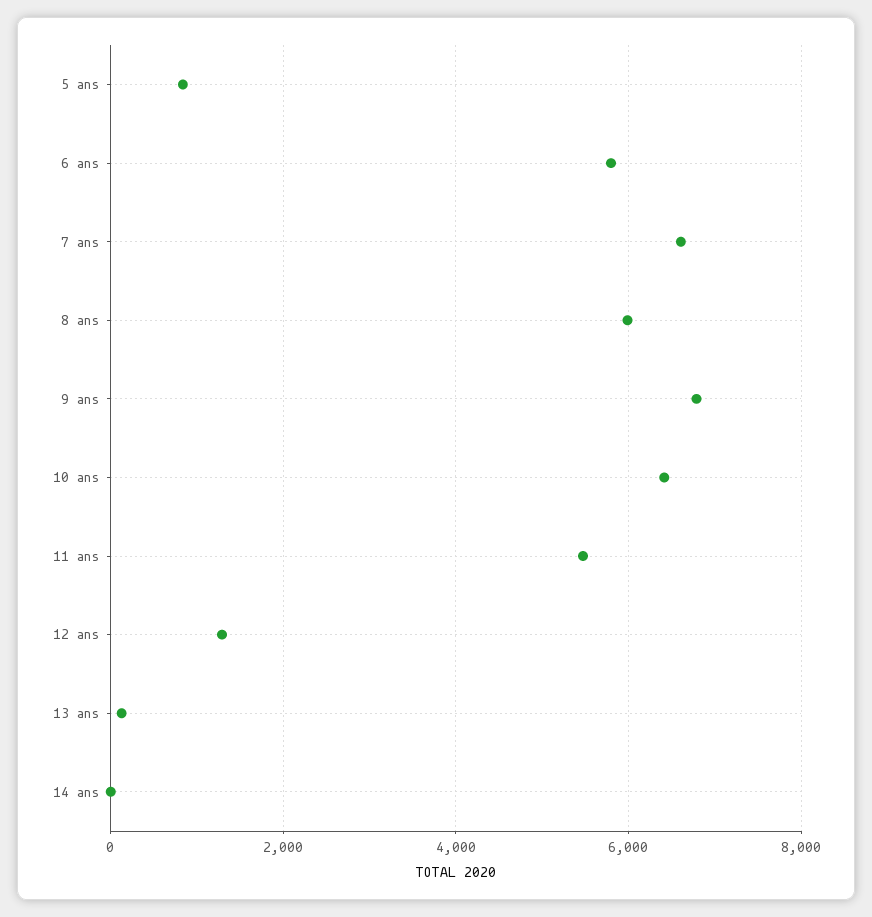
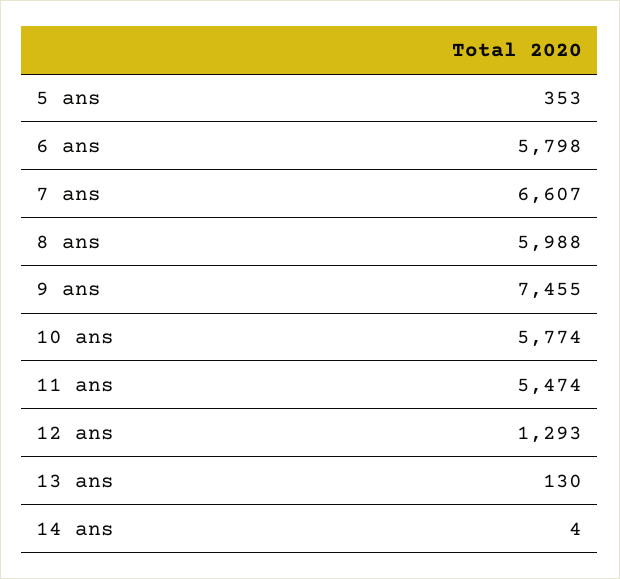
5 ans: 800 -> 353
9 ans: 6800 -> 7455
10 ans: 6400 -> 5774

